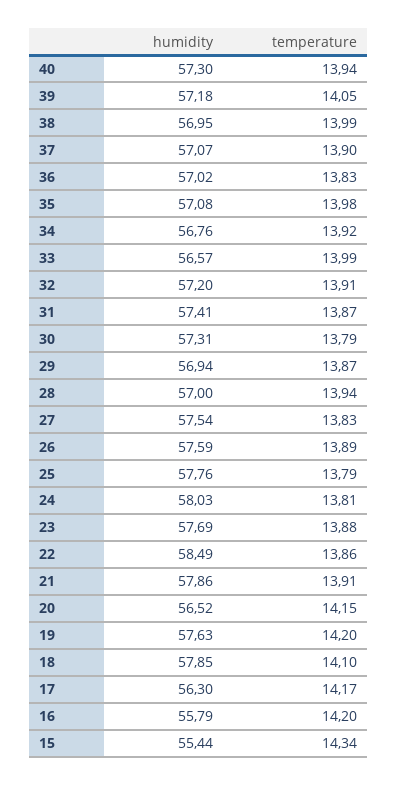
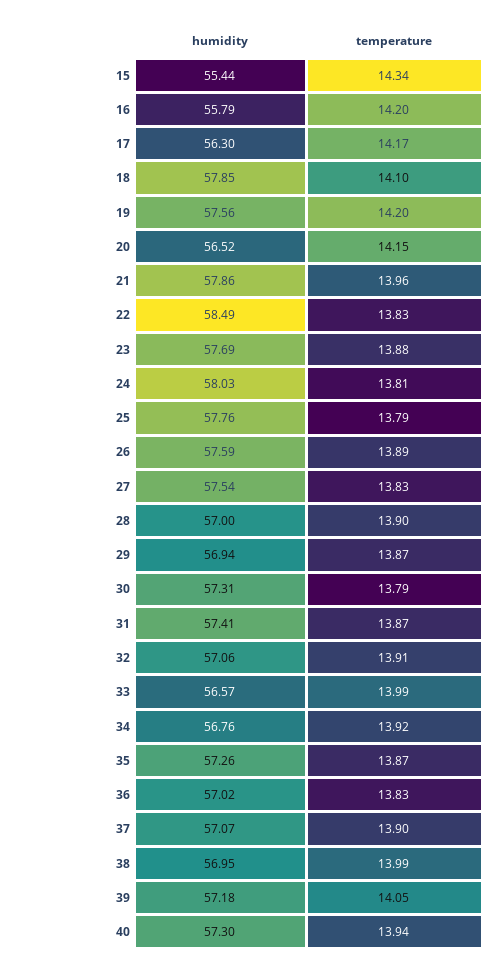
humidity, 35: 57.08 -> 57.26
temperature, 35: 13.98 -> 13.87
humidity, 32: 57.2 -> 57.06
temperature, 28: 13.94 -> 13.9
temperature, 22: 13.86 -> 13.83
temperature, 21: 13.91 -> 13.96
humidity, 19: 57.63 -> 57.56

